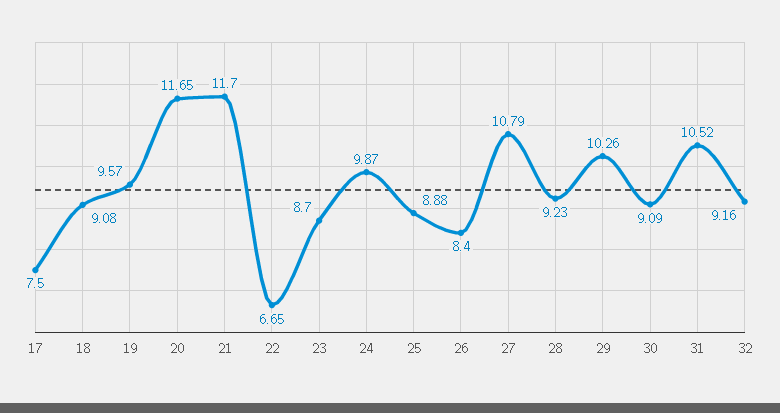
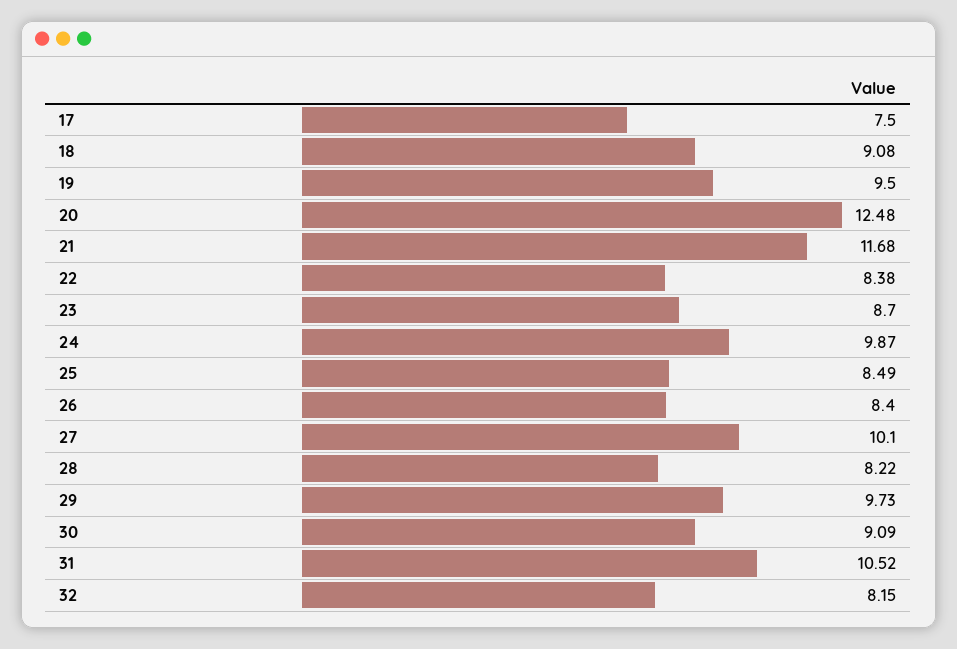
19: 9.57 -> 9.5
20: 11.65 -> 12.48
21: 11.7 -> 11.68
22: 6.65 -> 8.38
25: 8.88 -> 8.49
27: 10.79 -> 10.1
28: 9.23 -> 8.22
29: 10.26 -> 9.73
32: 9.16 -> 8.15

